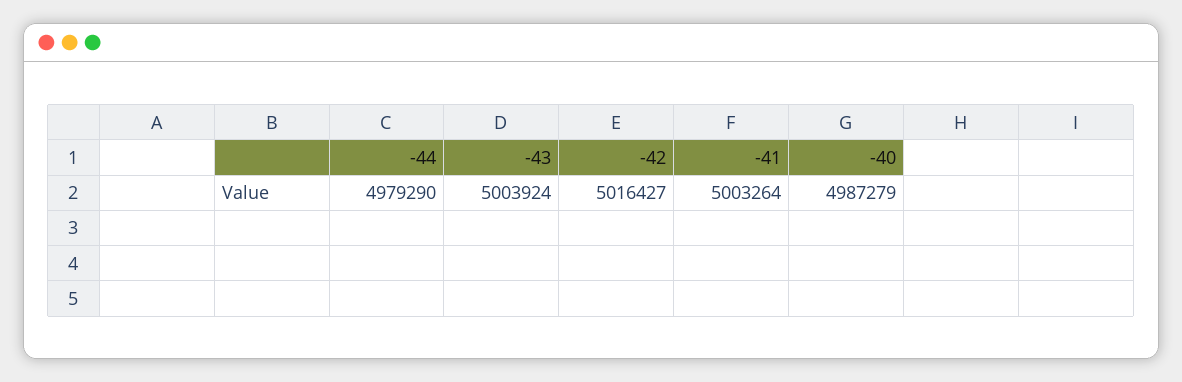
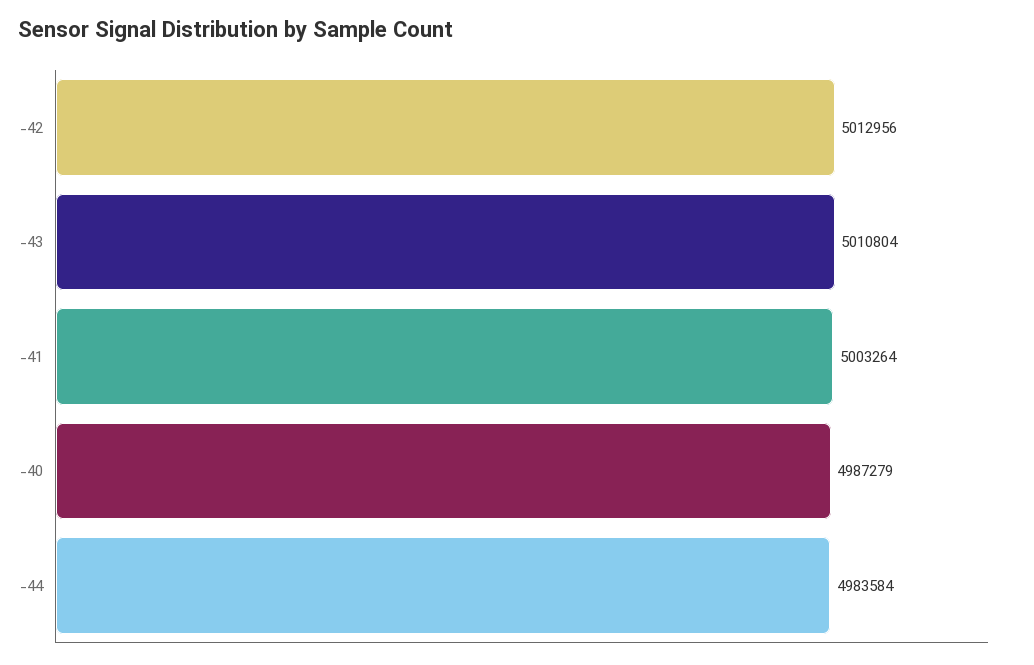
-44: 4979290 -> 4983584
-43: 5003924 -> 5010804
-42: 5016427 -> 5012956

